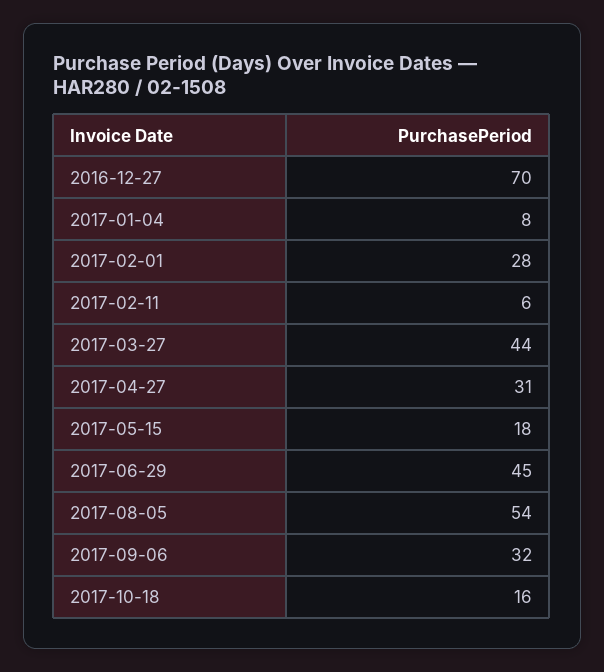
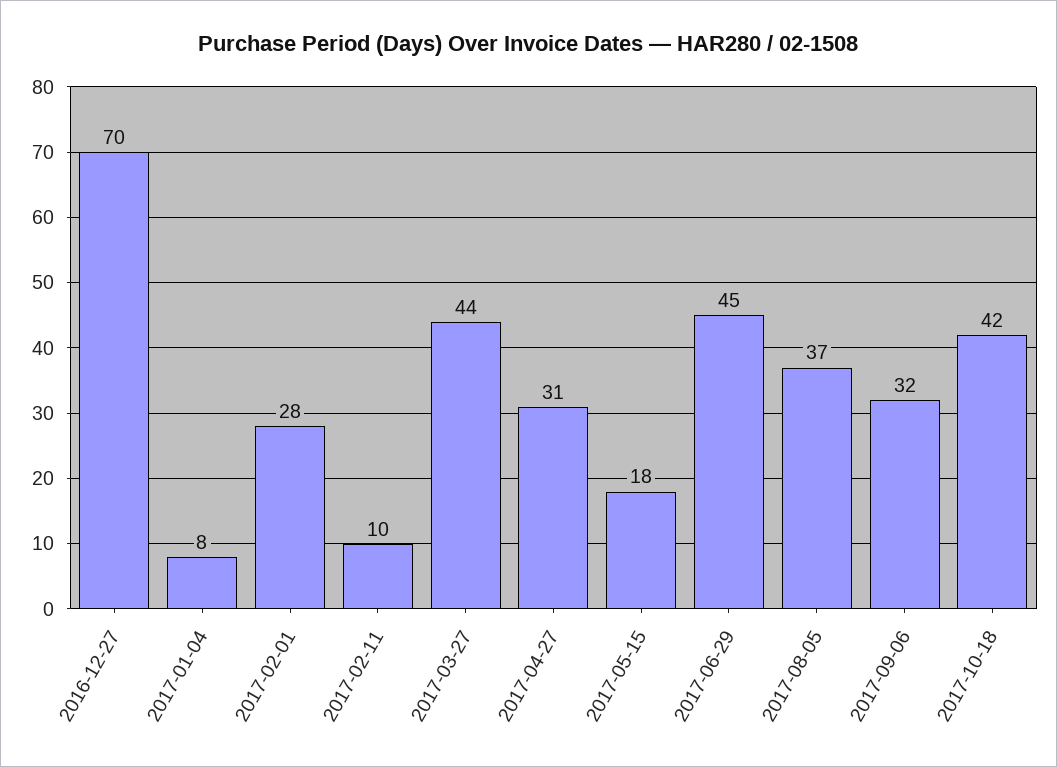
2017-02-11: 6 -> 10
2017-08-05: 54 -> 37
2017-10-18: 16 -> 42

